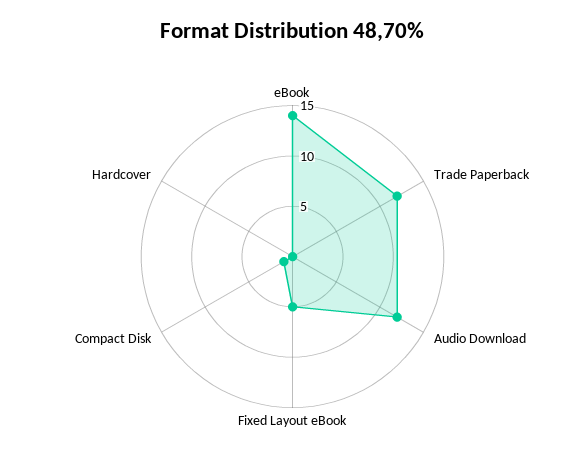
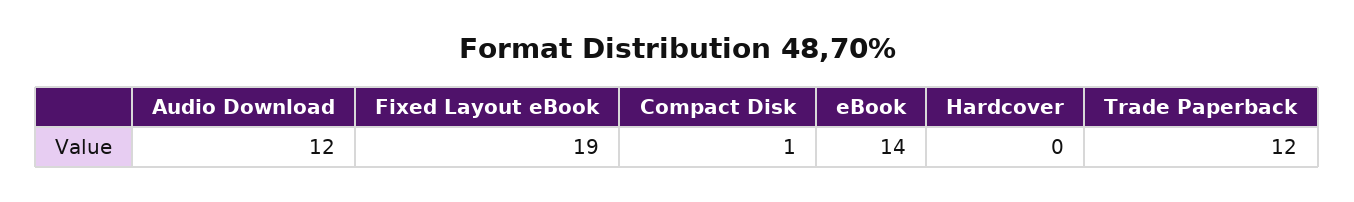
Fixed Layout eBook: 5 -> 19

